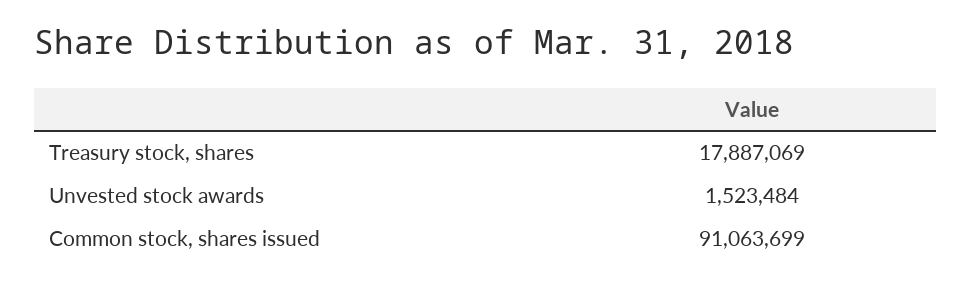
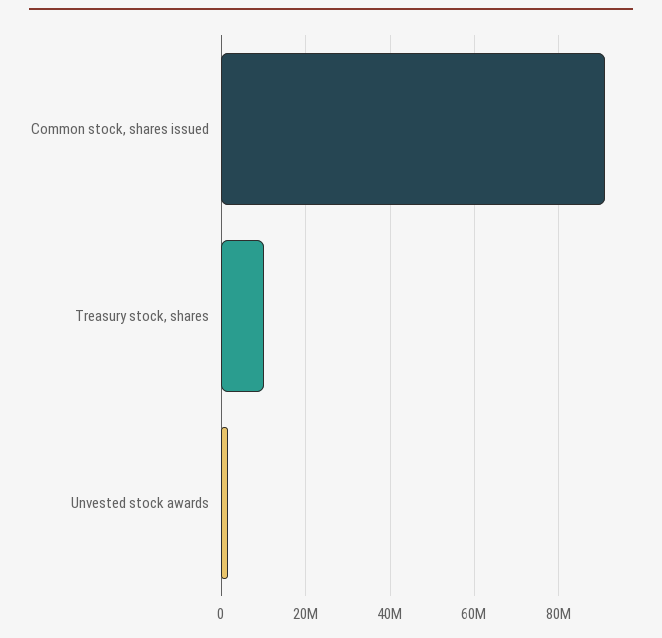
Treasury stock, shares: 17887069 -> 10000000

